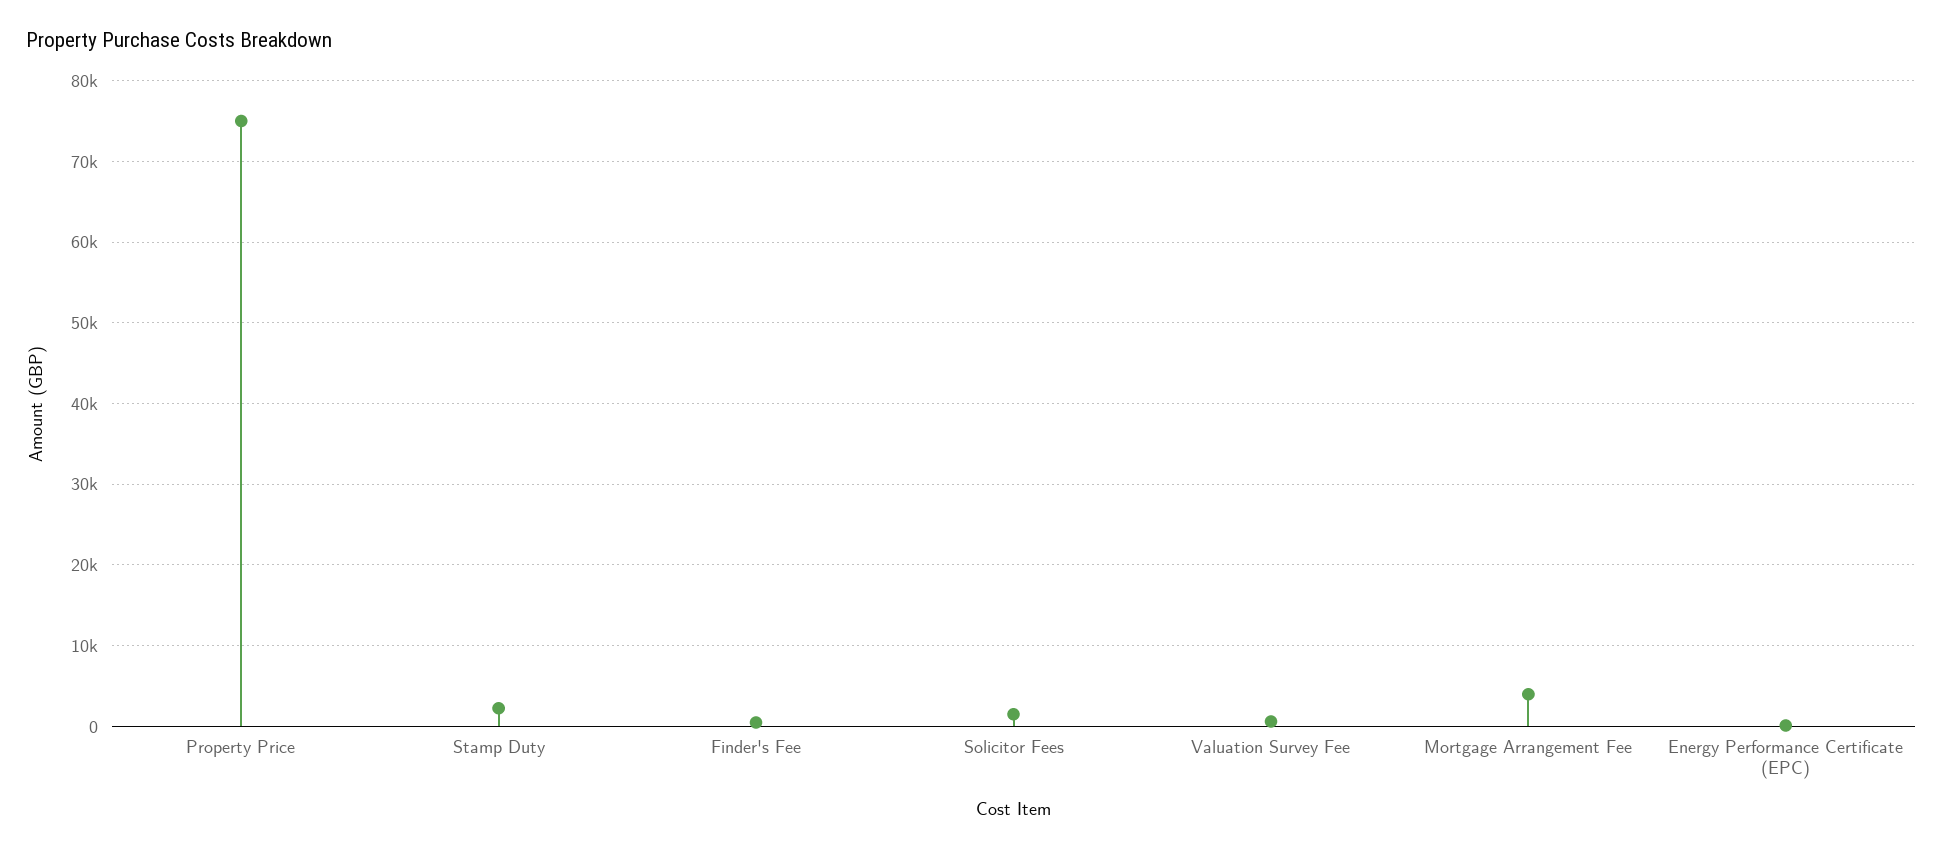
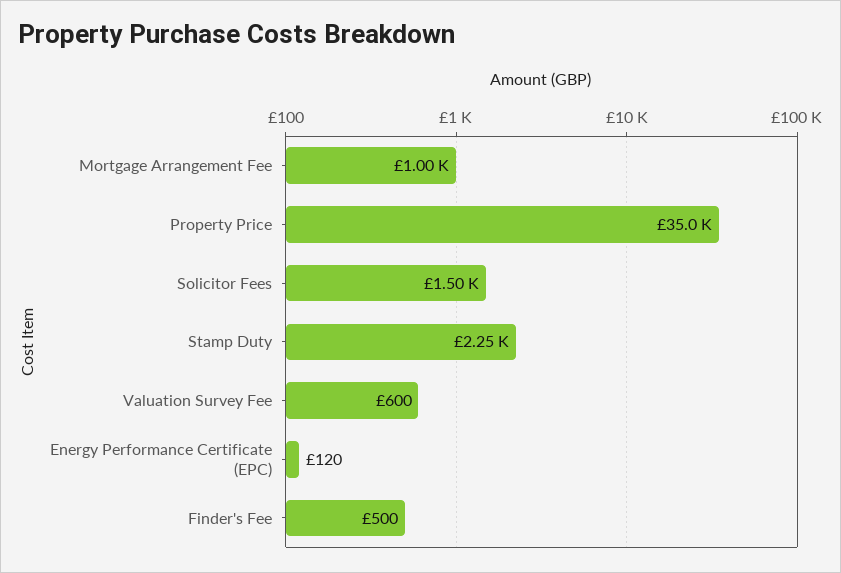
Property Price: 75000 -> 35000
Mortgage Arrangement Fee: 4000 -> 1000

